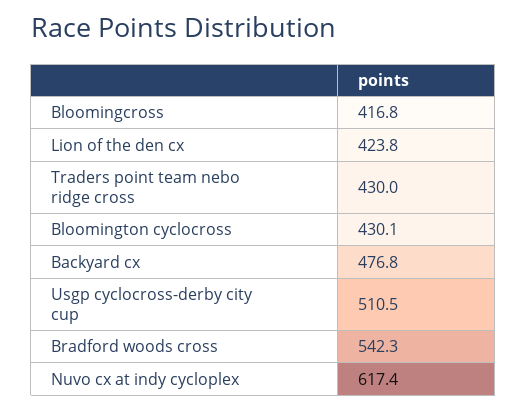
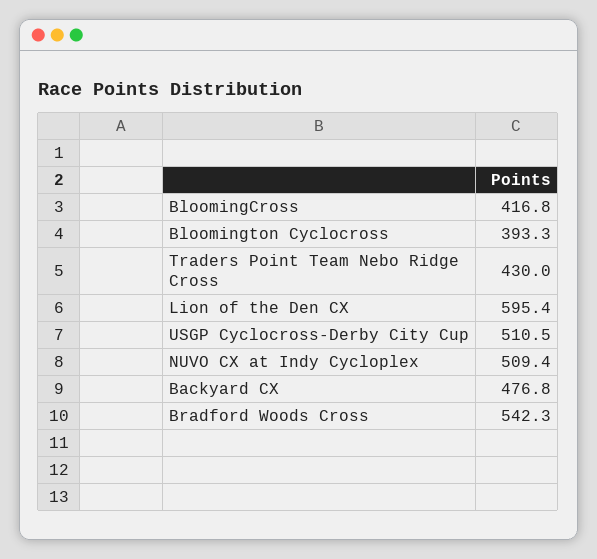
Lion of the den cx: 423.8 -> 595.4
Bloomington cyclocross: 430.1 -> 393.3
Nuvo cx at indy cycloplex: 617.4 -> 509.4

